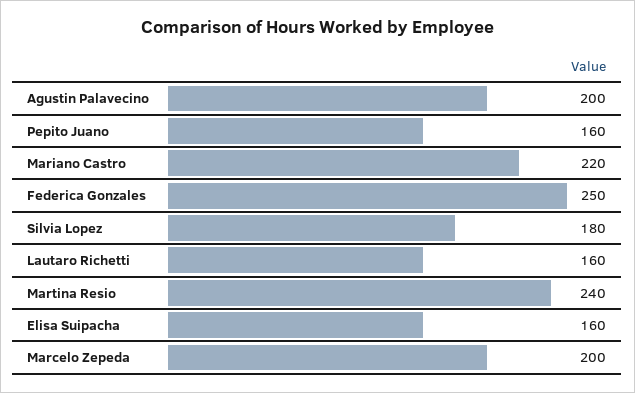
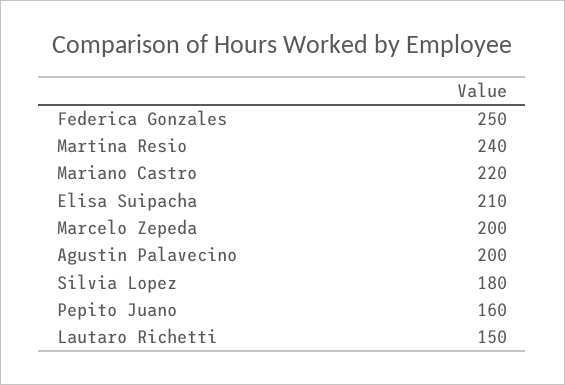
Lautaro Richetti: 160 -> 150
Elisa Suipacha: 160 -> 210

